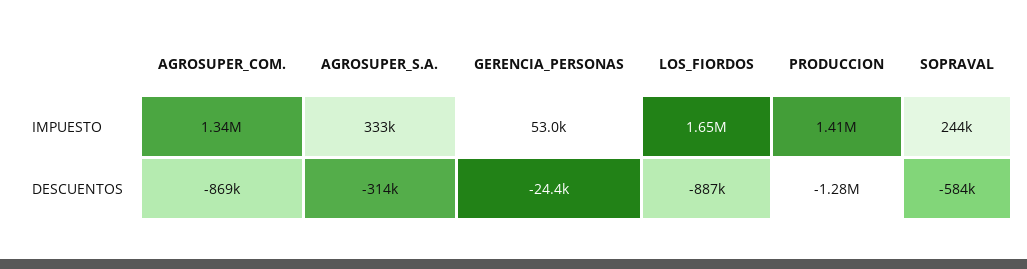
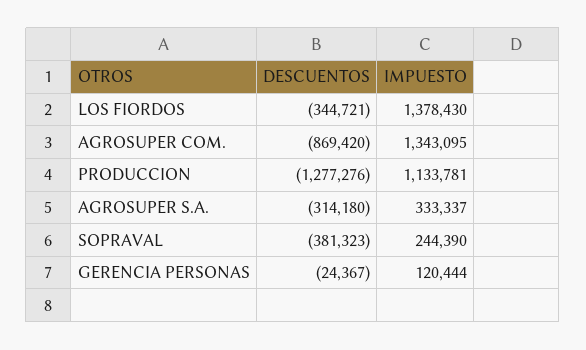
GERENCIA_PERSONAS, IMPUESTO: 53000 -> 120444
LOS_FIORDOS, IMPUESTO: 1650000 -> 1378430
PRODUCCION, IMPUESTO: 1410000 -> 1133781
LOS_FIORDOS, DESCUENTOS: -887000 -> -344721
SOPRAVAL, DESCUENTOS: -584000 -> -381323

